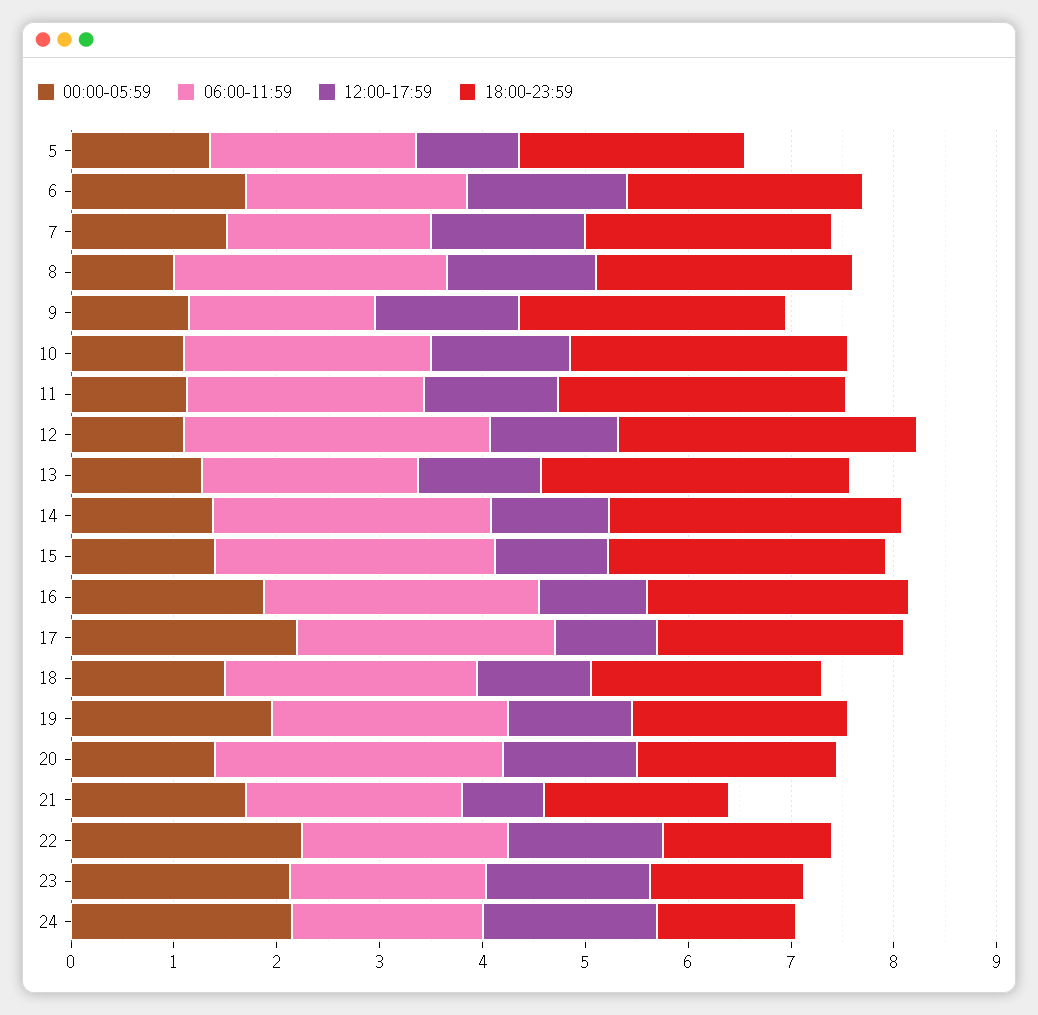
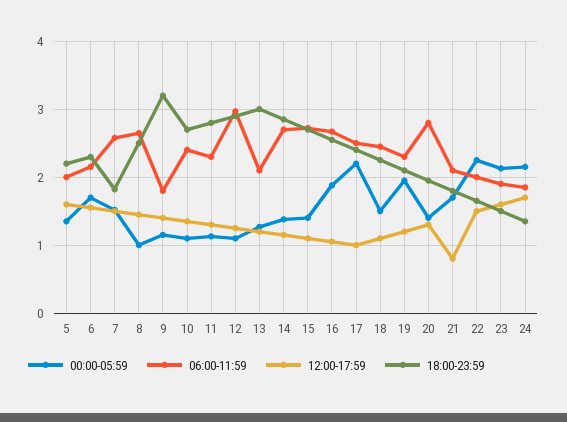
12:00-17:59, 5: 1 -> 1.6
06:00-11:59, 7: 2 -> 2.6
18:00-23:59, 7: 2.4 -> 1.8
18:00-23:59, 9: 2.6 -> 3.2

